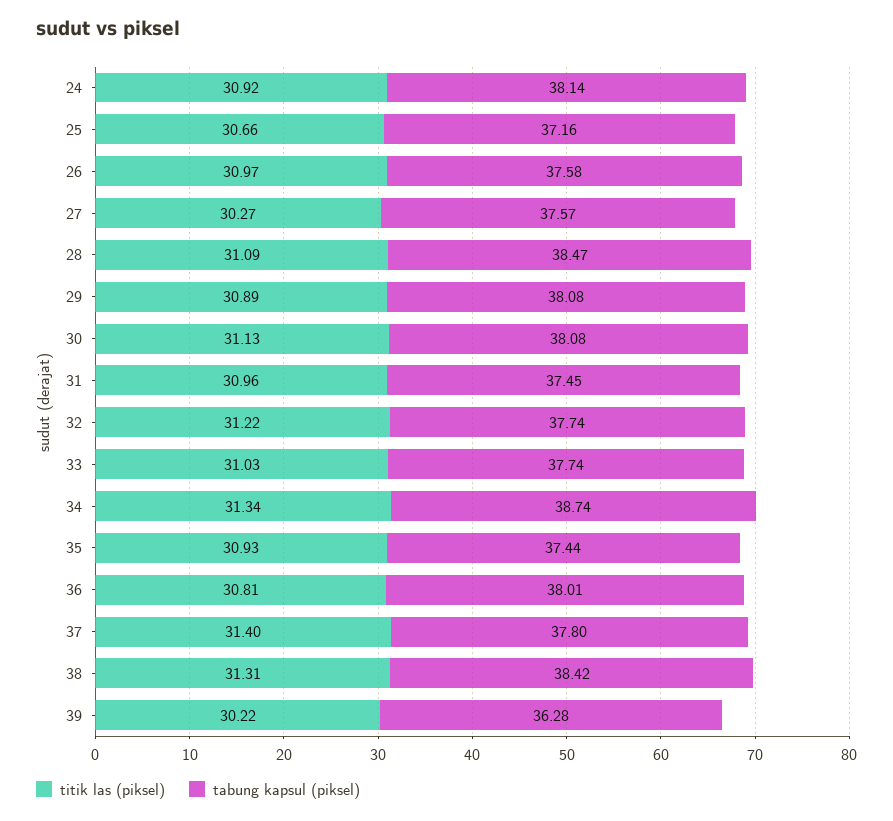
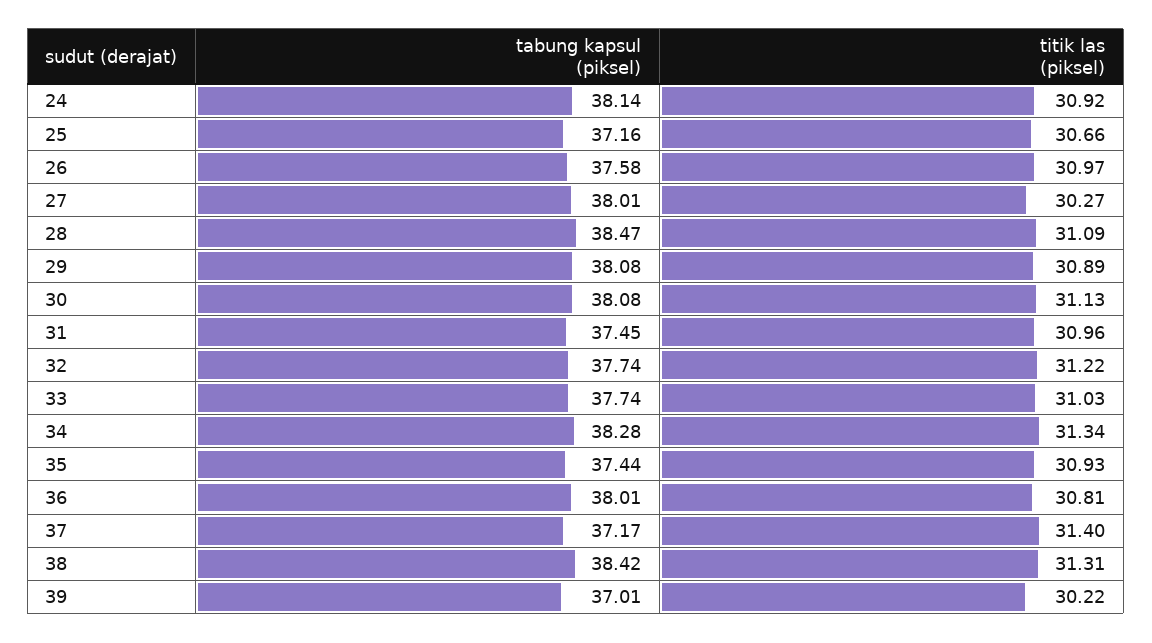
tabung kapsul (piksel), 27: 37.57 -> 38.01
tabung kapsul (piksel), 34: 38.74 -> 38.28
tabung kapsul (piksel), 37: 37.8 -> 37.17
tabung kapsul (piksel), 39: 36.28 -> 37.01

